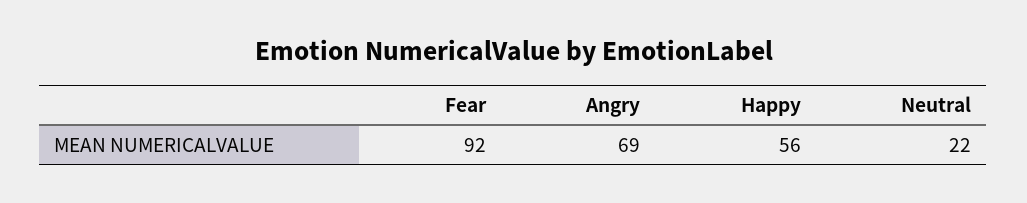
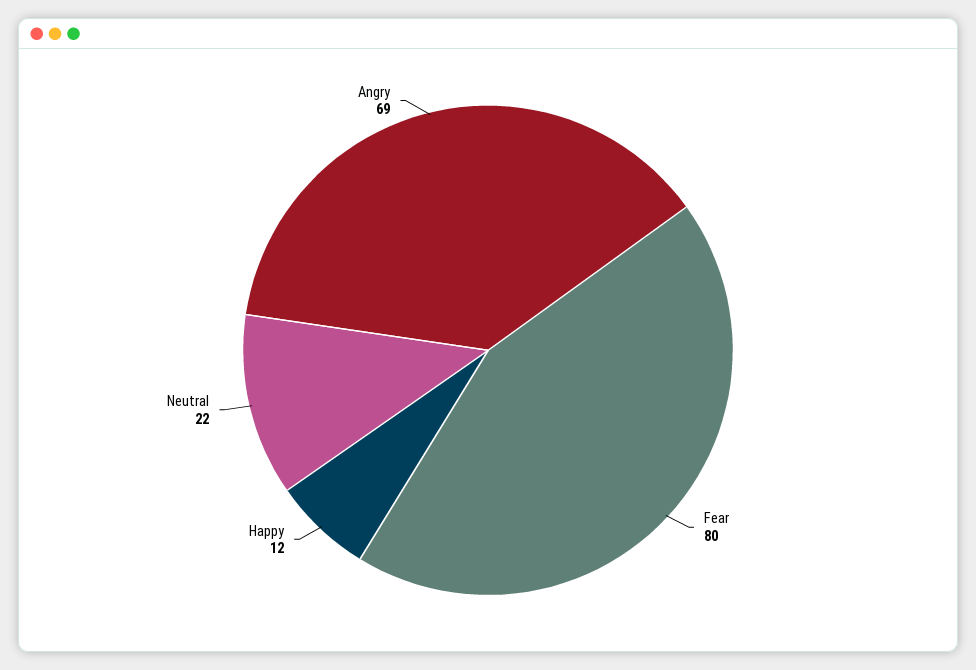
Fear: 92 -> 80
Happy: 56 -> 12

